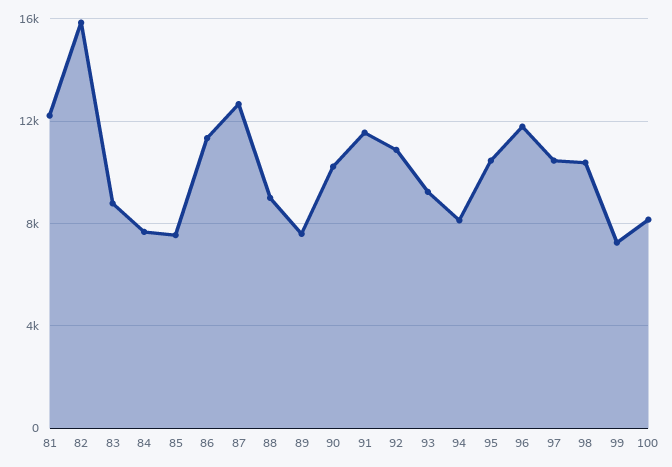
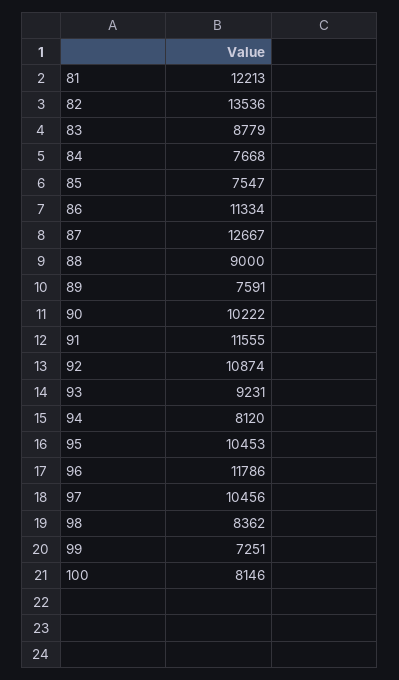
82: 16000 -> 13536
98: 10500 -> 8362

